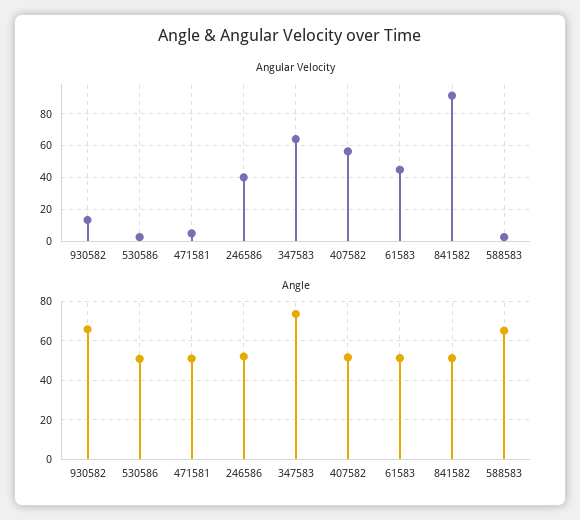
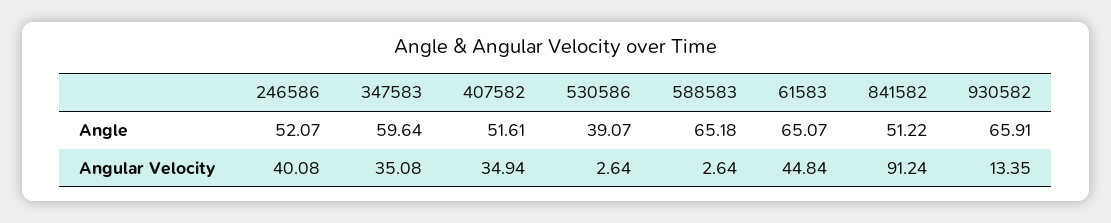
Angular Velocity, 471581: 5 -> none
Angular Velocity, 347583: 65 -> 35.08
Angular Velocity, 407582: 55 -> 34.94
Angle, 530586: 50 -> 39.07
Angle, 471581: 50 -> none
Angle, 347583: 75 -> 59.64
Angle, 61583: 50 -> 65.07

